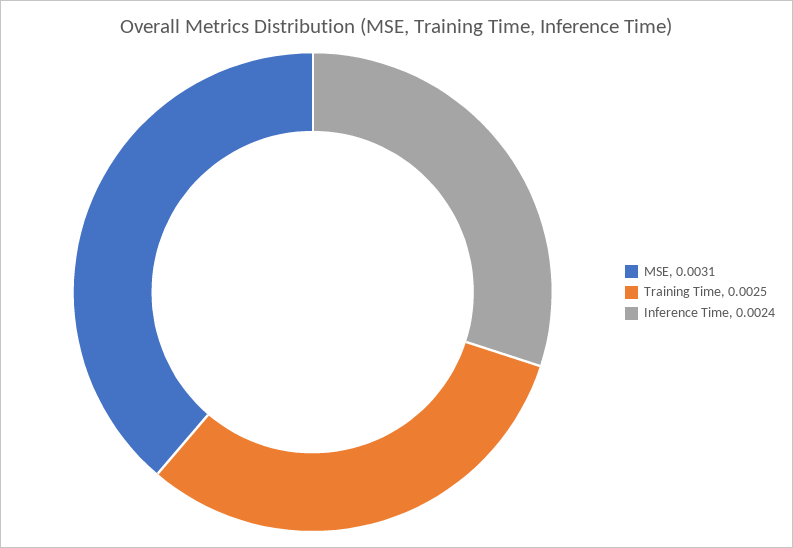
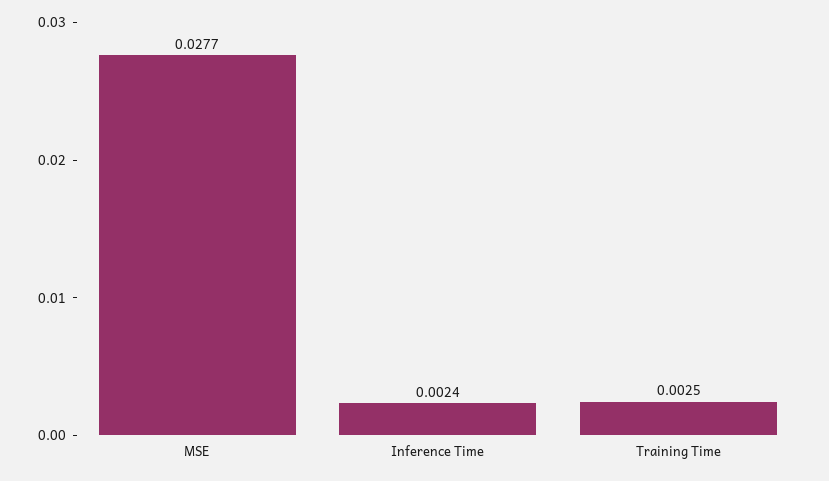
MSE: 0.0031 -> 0.0277

